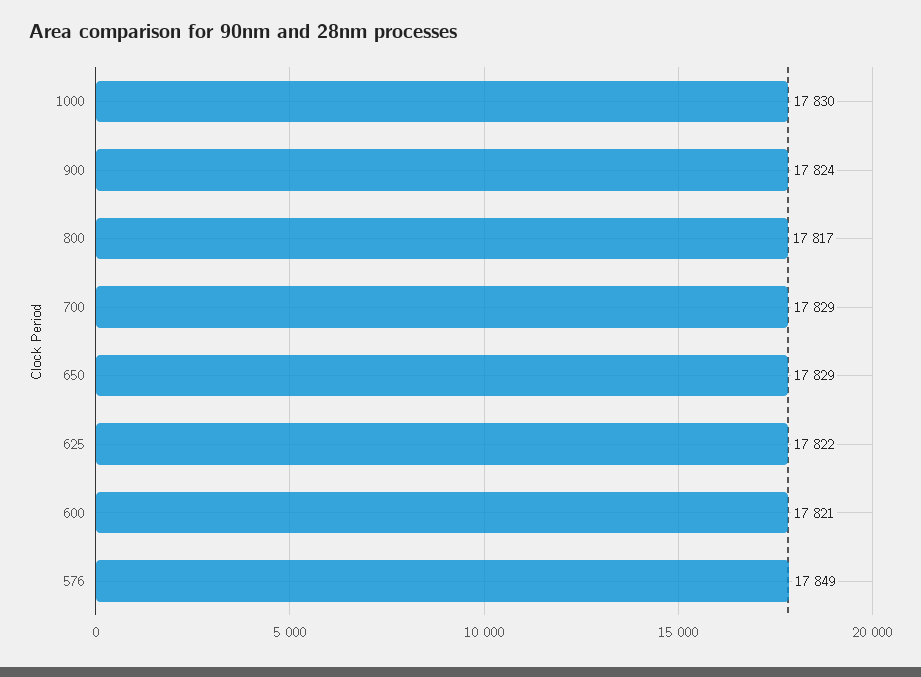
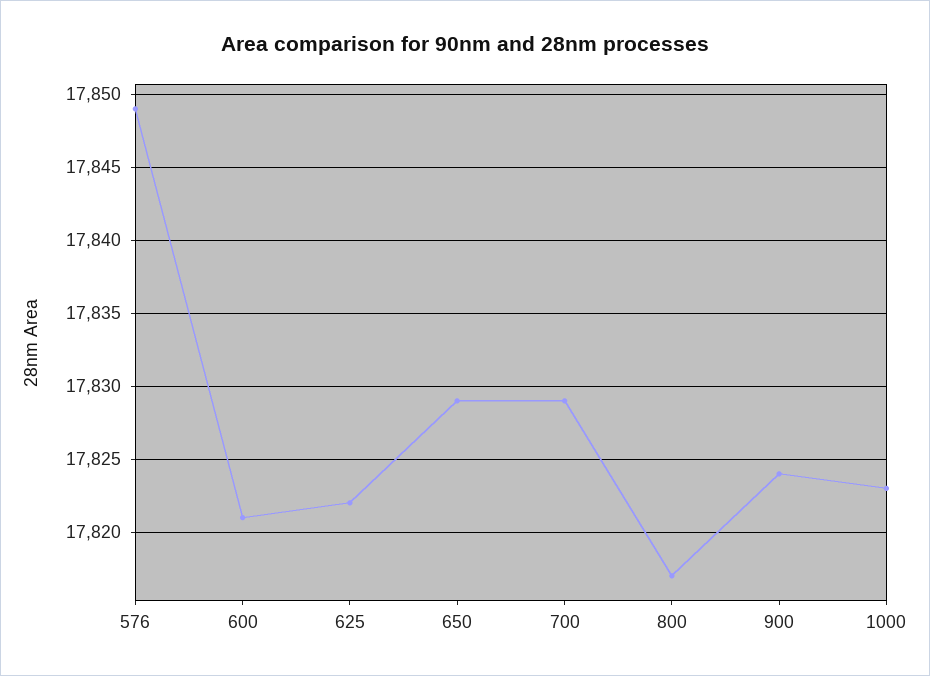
1000: 17830 -> 17823

